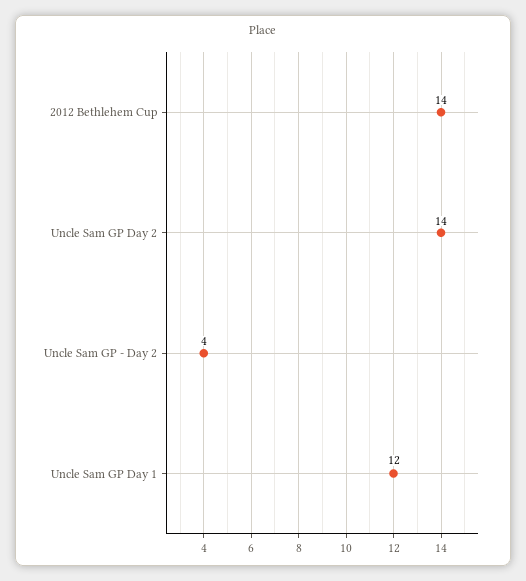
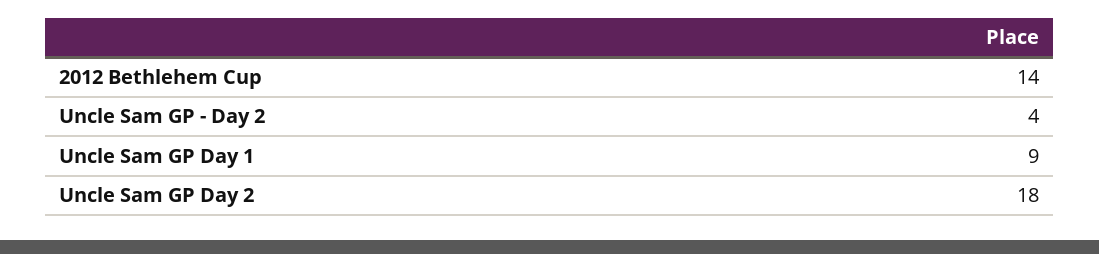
Uncle Sam GP Day 2: 14 -> 18
Uncle Sam GP Day 1: 12 -> 9

